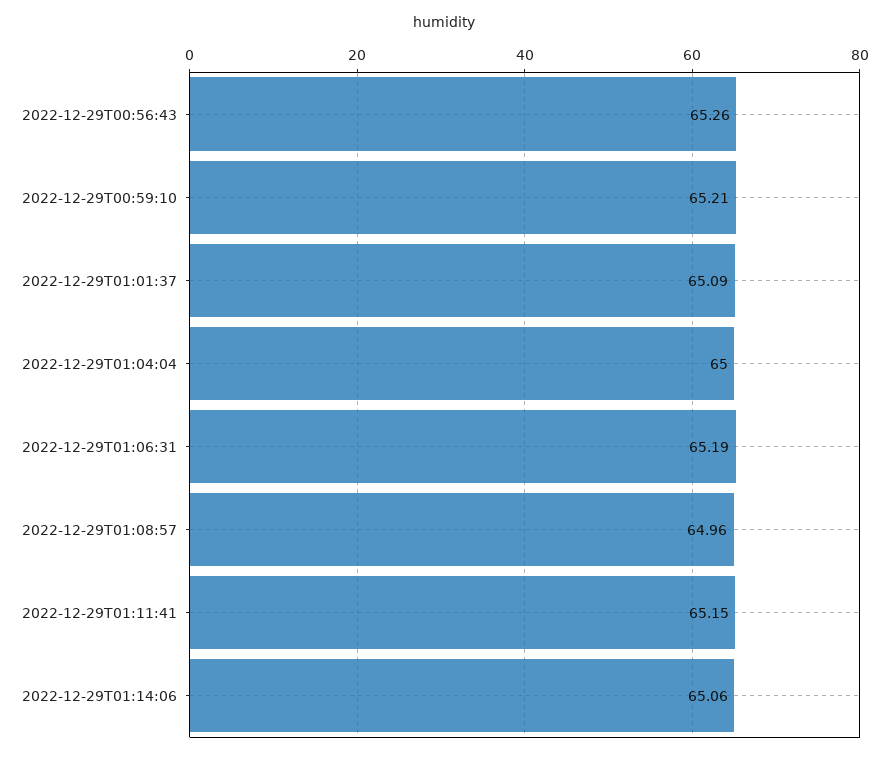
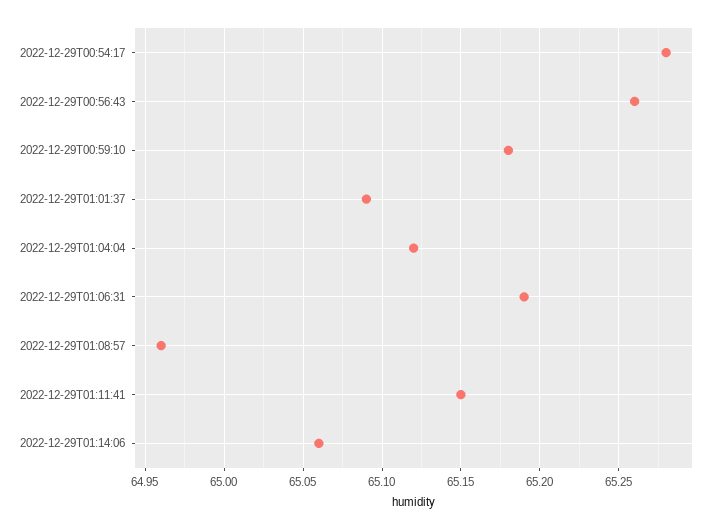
2022-12-29T00:59:10: 65.21 -> 65.18
2022-12-29T01:04:04: 65 -> 65.12
2022-12-29T00:54:17: none -> 65.28

